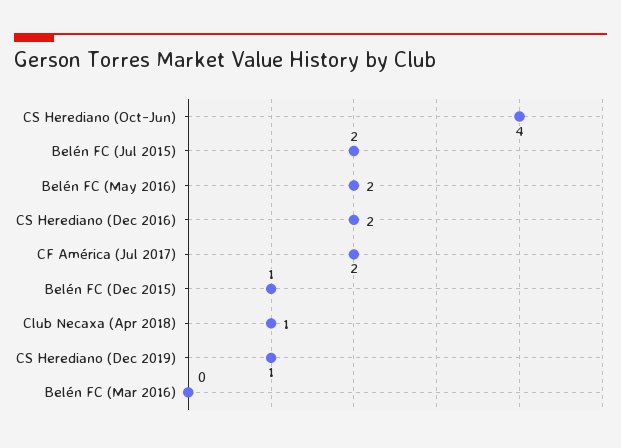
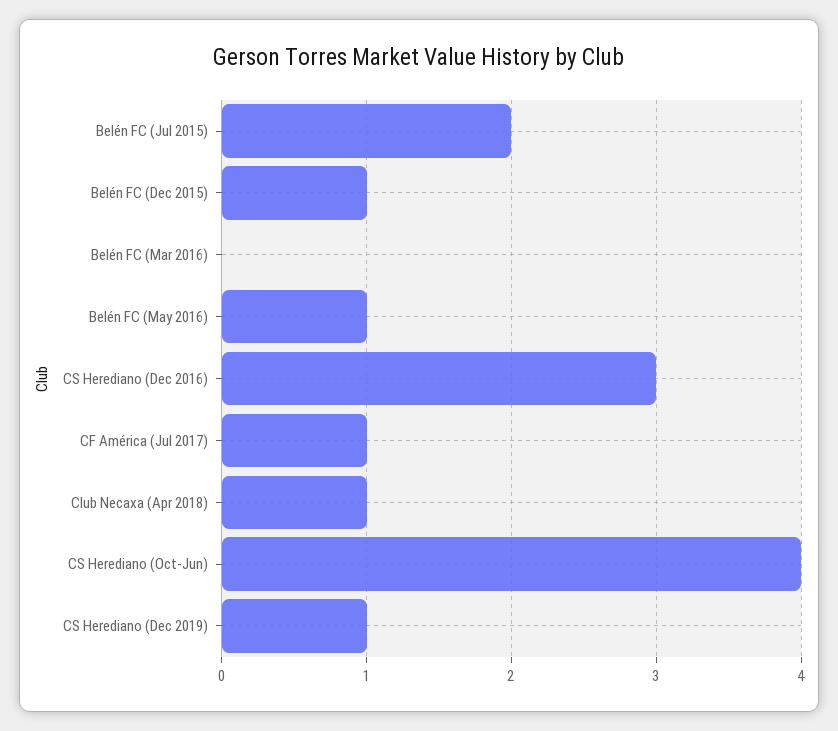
Belén FC (May 2016): 2 -> 1
CS Herediano (Dec 2016): 2 -> 3
CF América (Jul 2017): 2 -> 1

